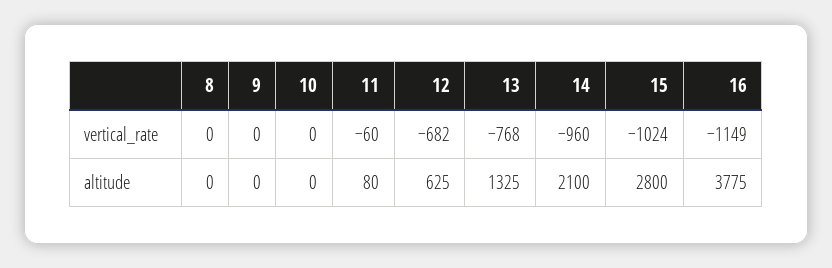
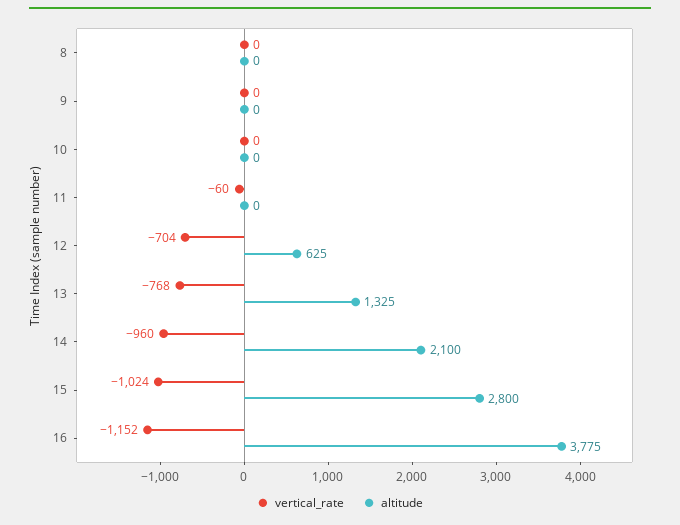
vertical_rate, 12: -682 -> -704
vertical_rate, 16: -1149 -> -1152
altitude, 11: 80 -> 0

